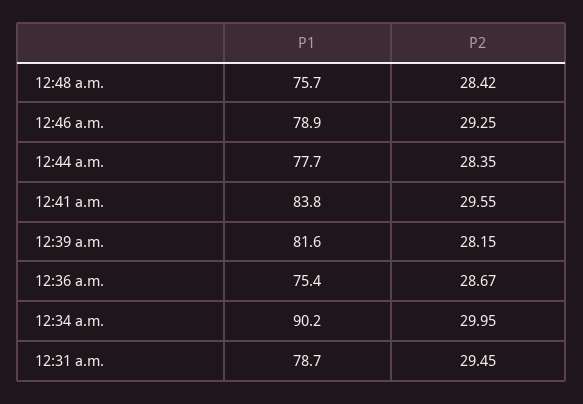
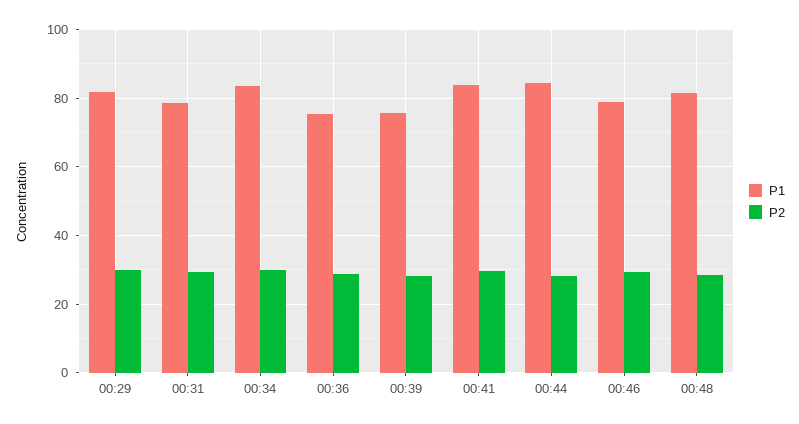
P1, 12:48 a.m.: 75.7 -> 82
P1, 12:44 a.m.: 77.7 -> 84
P1, 12:39 a.m.: 81.6 -> 76
P1, 12:34 a.m.: 90.2 -> 84
P1, 00:29: none -> 82
P2, 00:29: none -> 30

